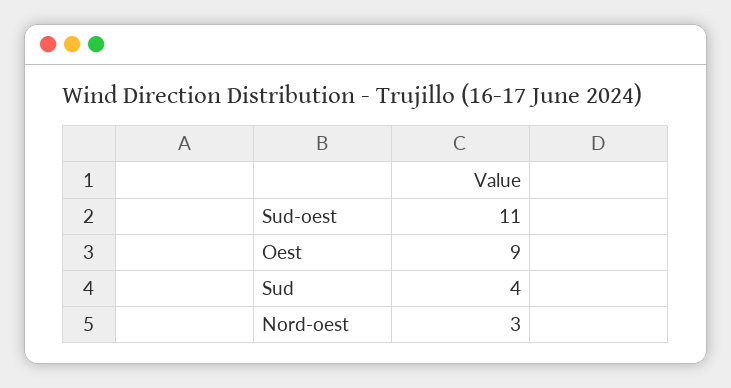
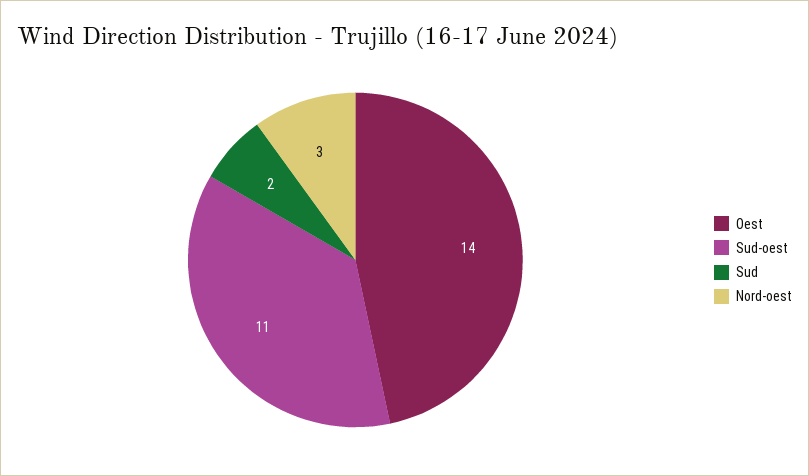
Oest: 9 -> 14
Sud: 4 -> 2

